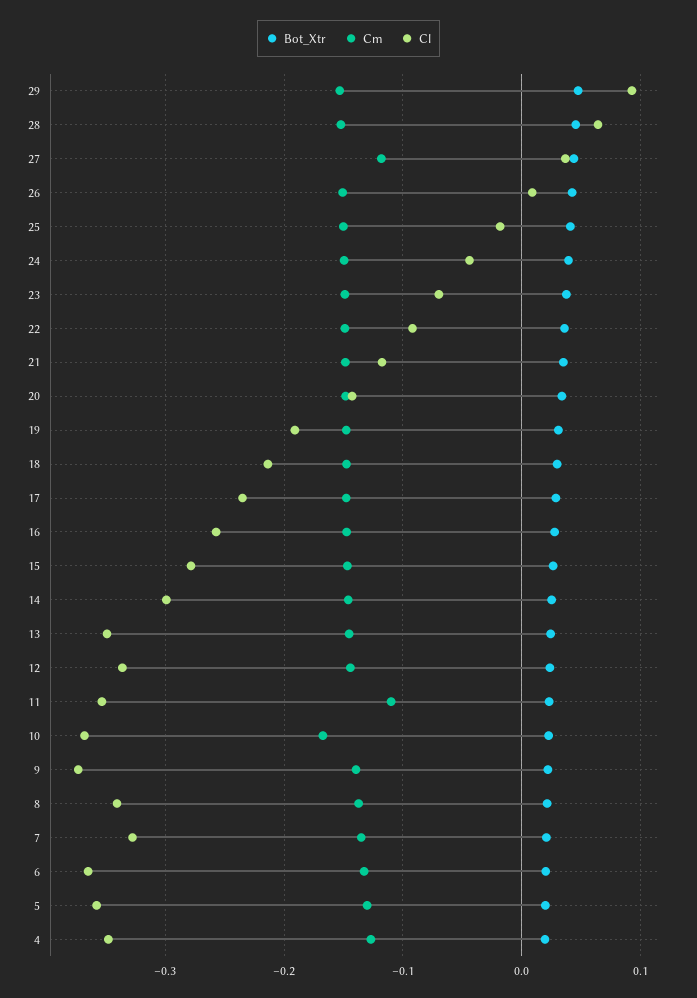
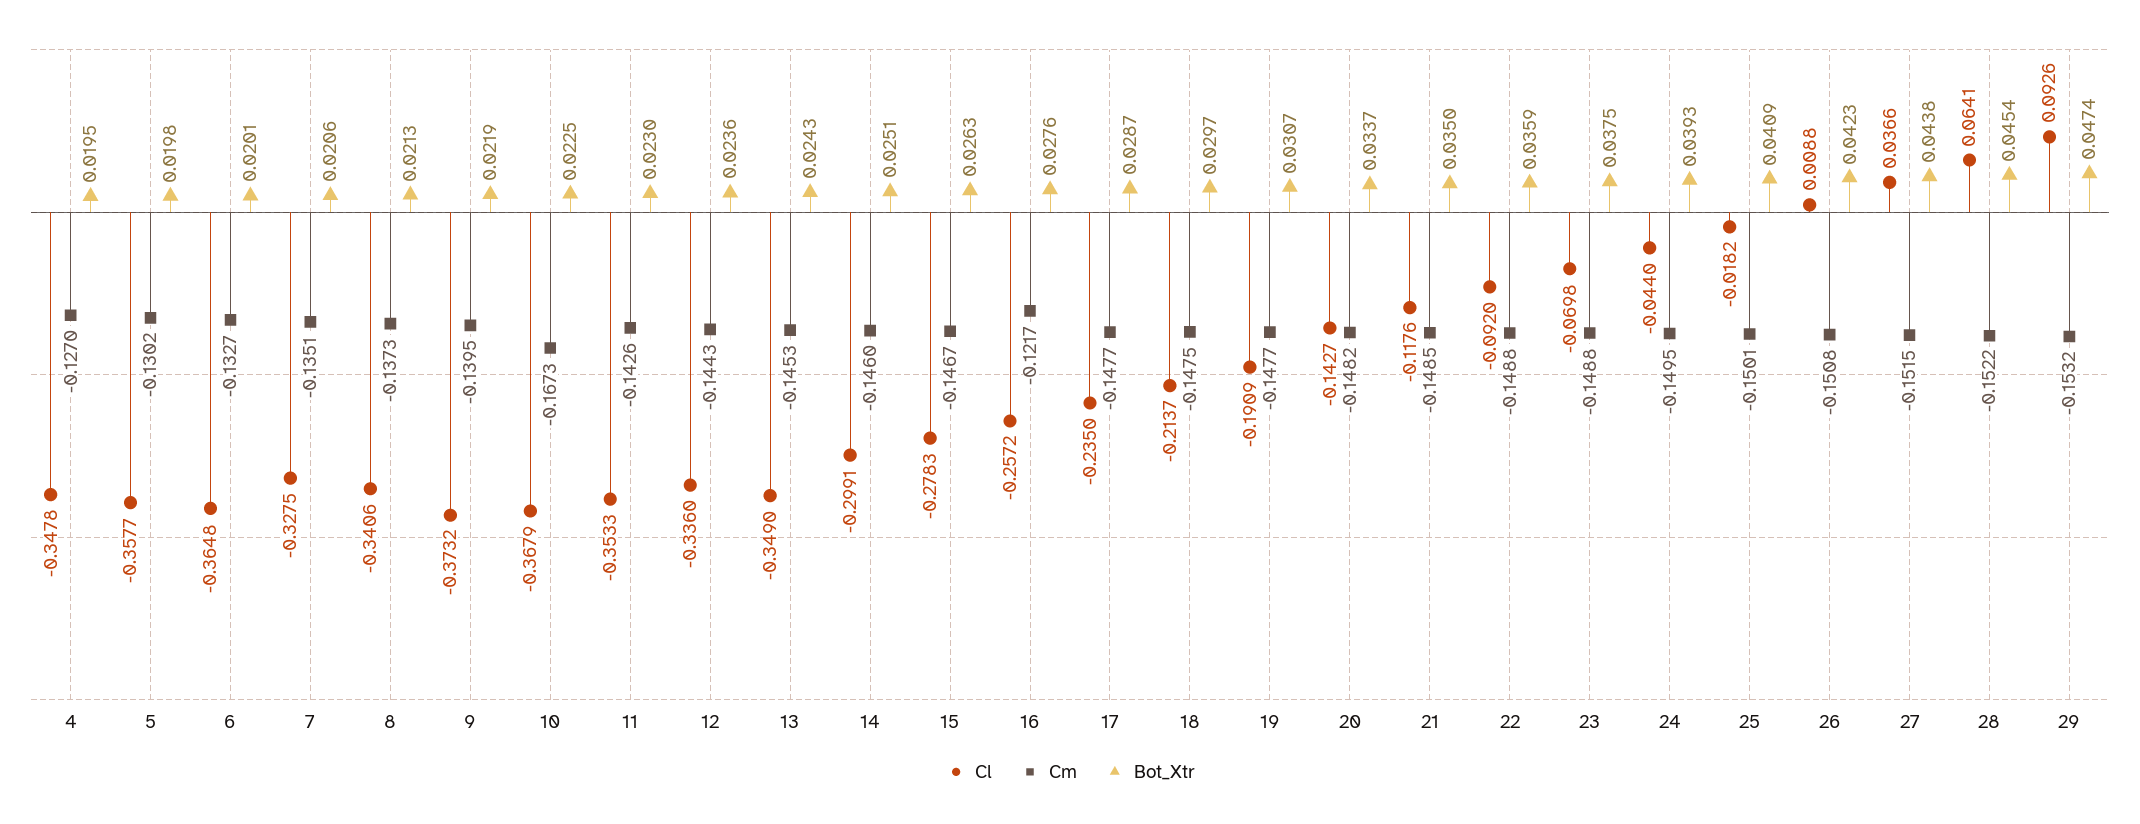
Cm, 27: -0.12 -> -0.1515
Cm, 16: -0.15 -> -0.1217
Cm, 11: -0.11 -> -0.1426

